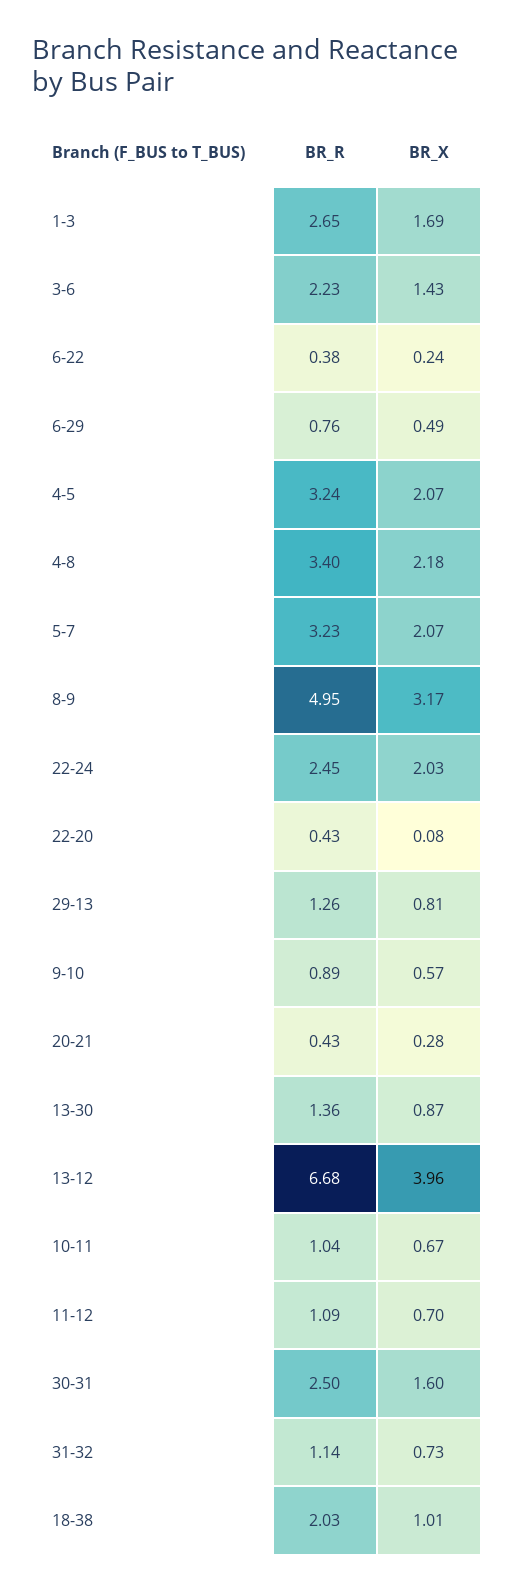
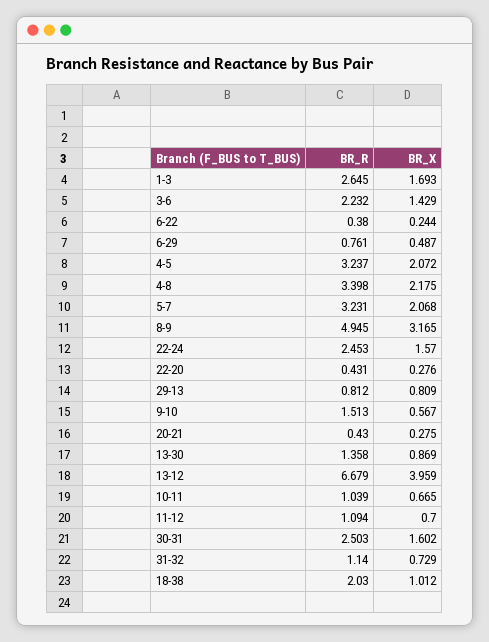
BR_X, 22-24: 2.03 -> 1.57
BR_X, 22-20: 0.08 -> 0.276
BR_R, 29-13: 1.26 -> 0.812
BR_R, 9-10: 0.89 -> 1.513

